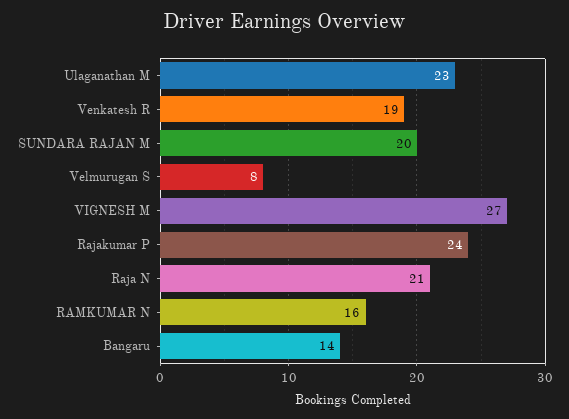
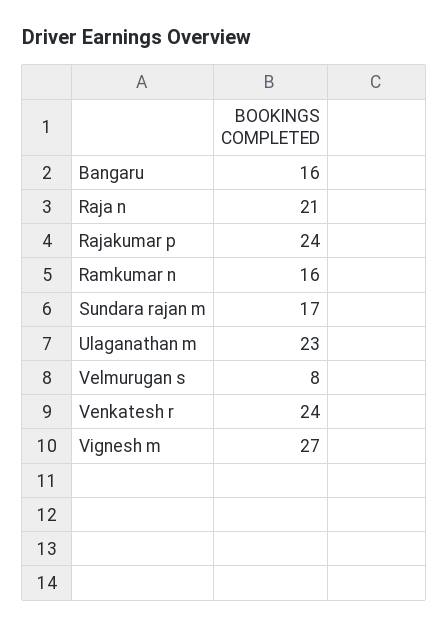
Venkatesh R: 19 -> 24
SUNDARA RAJAN M: 20 -> 17
Bangaru: 14 -> 16

